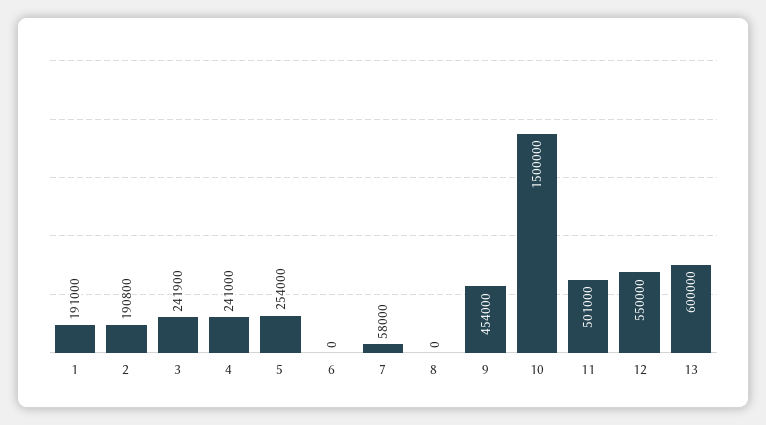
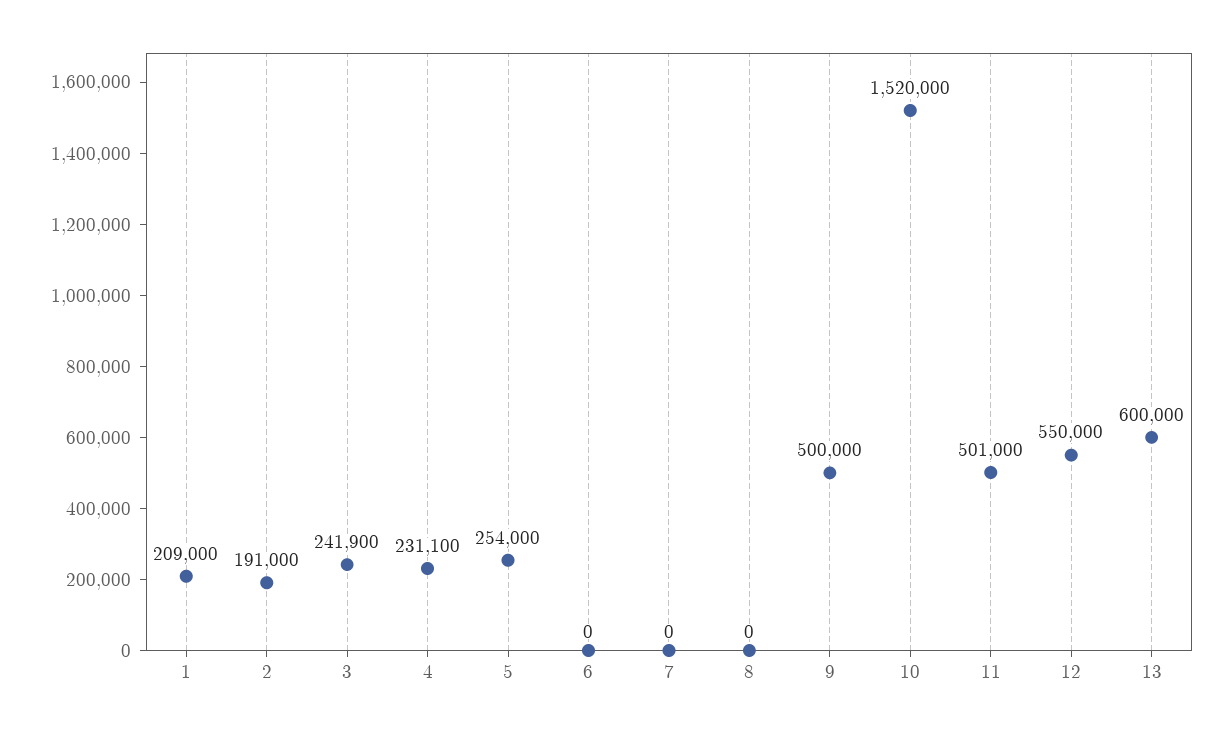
1: 191000 -> 209000
2: 190800 -> 191000
4: 241000 -> 231100
7: 58000 -> 0
9: 454000 -> 500000
10: 1500000 -> 1520000

